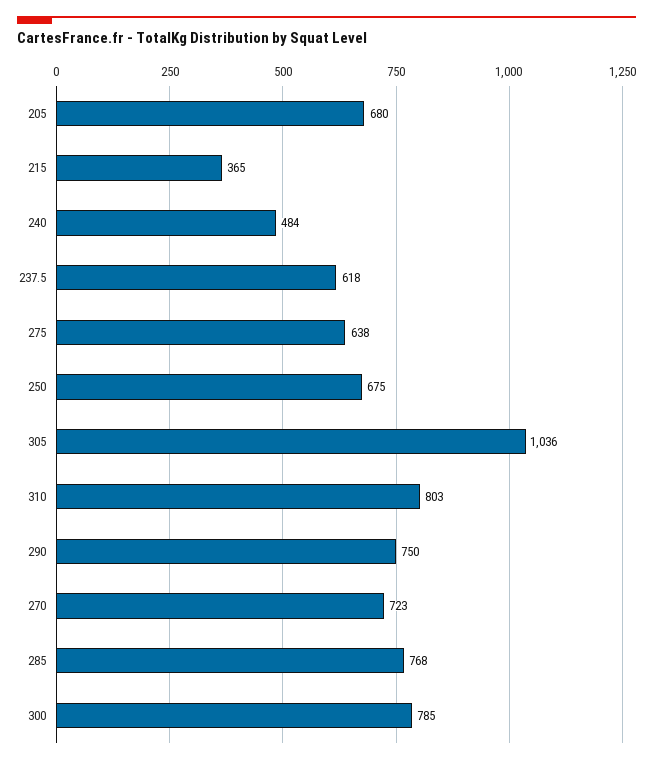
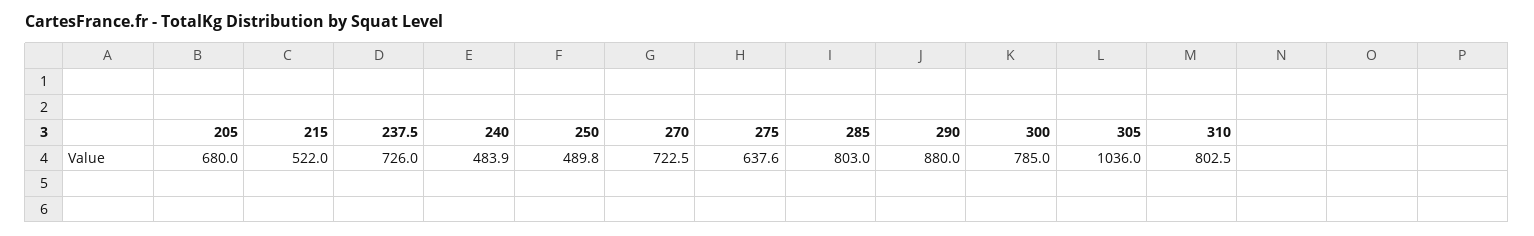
215: 365 -> 522
237.5: 618 -> 726
250: 675 -> 489.8
290: 750 -> 880
285: 768 -> 803

